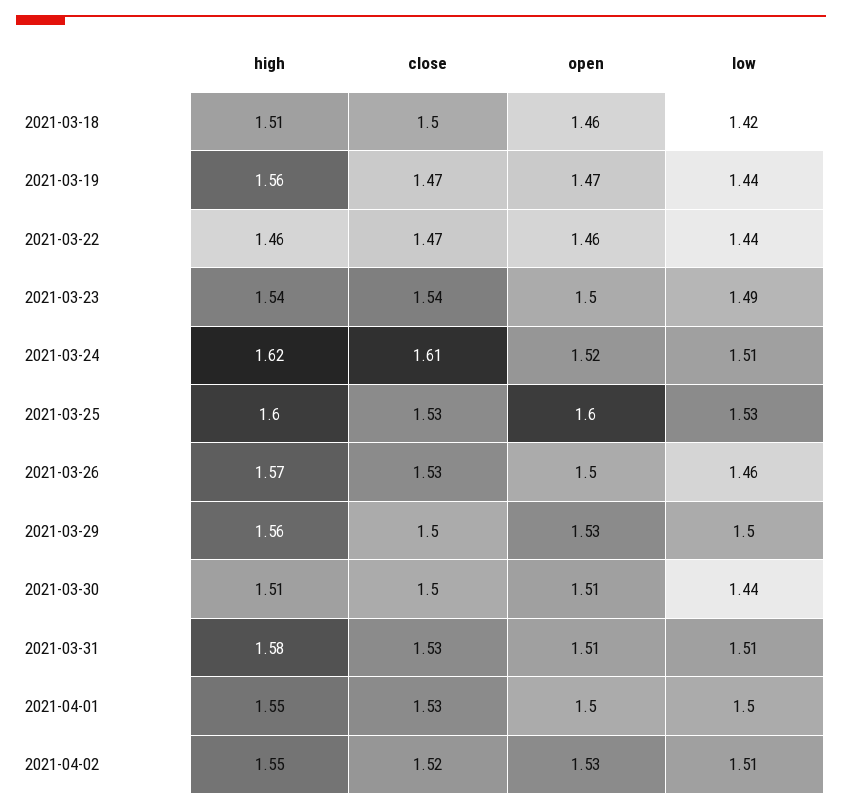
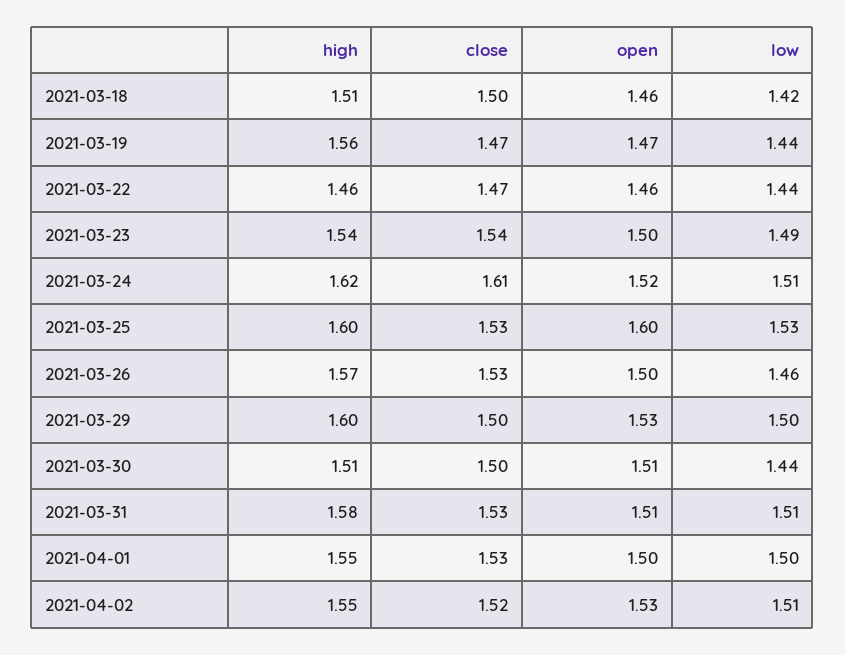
high, 2021-03-29: 1.56 -> 1.6

